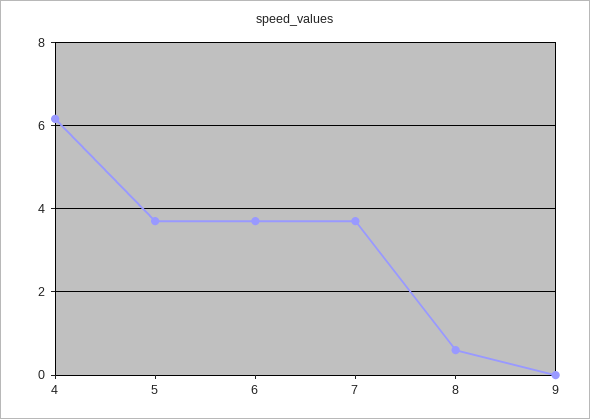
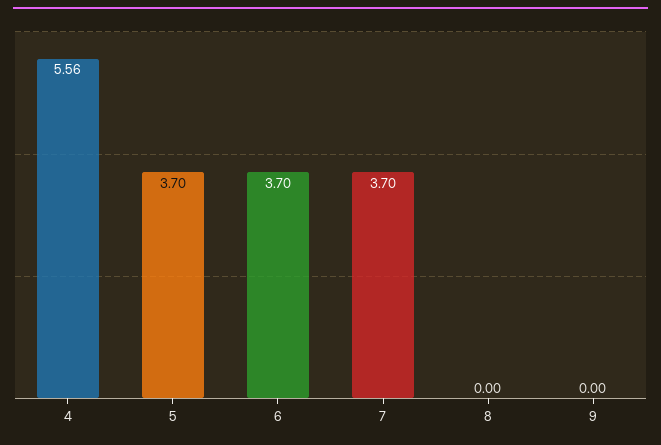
4: 6.2 -> 5.56
8: 0.6 -> 0

